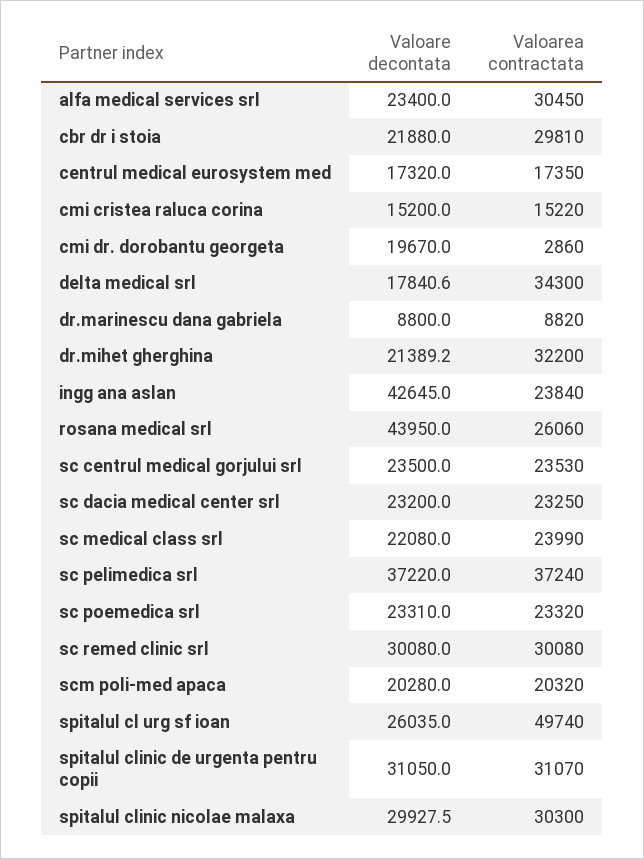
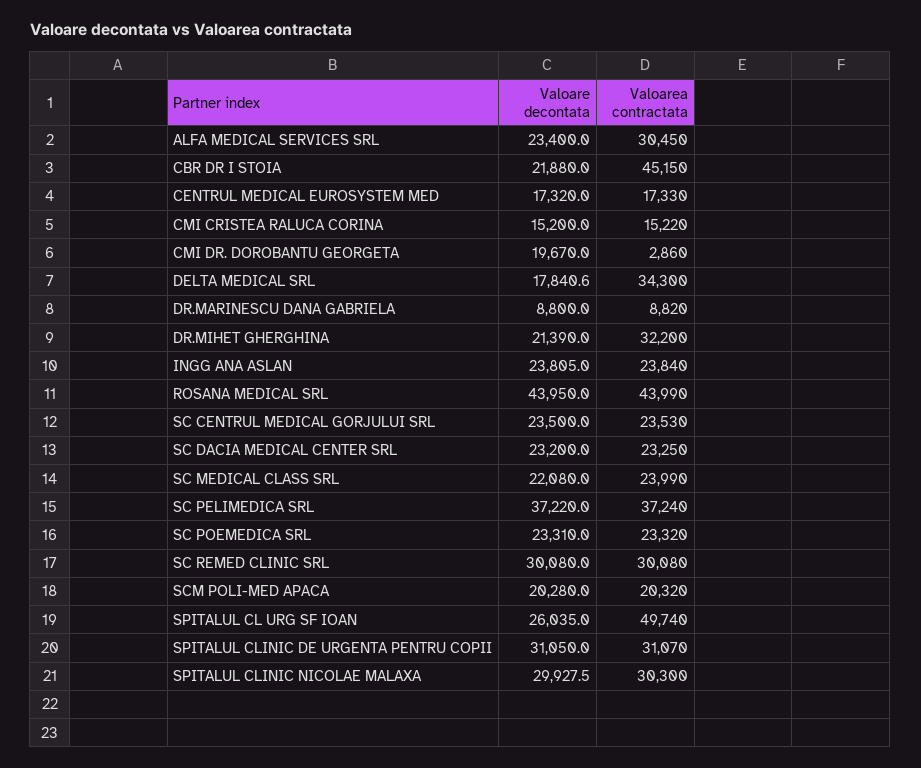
Valoarea contractata, cbr dr i stoia: 29810 -> 45150
Valoarea contractata, centrul medical eurosystem med: 17350 -> 17330
Valoare decontata, dr.mihet gherghina: 21389.2 -> 21390
Valoare decontata, ingg ana aslan: 42645 -> 23805
Valoarea contractata, rosana medical srl: 26060 -> 43990

